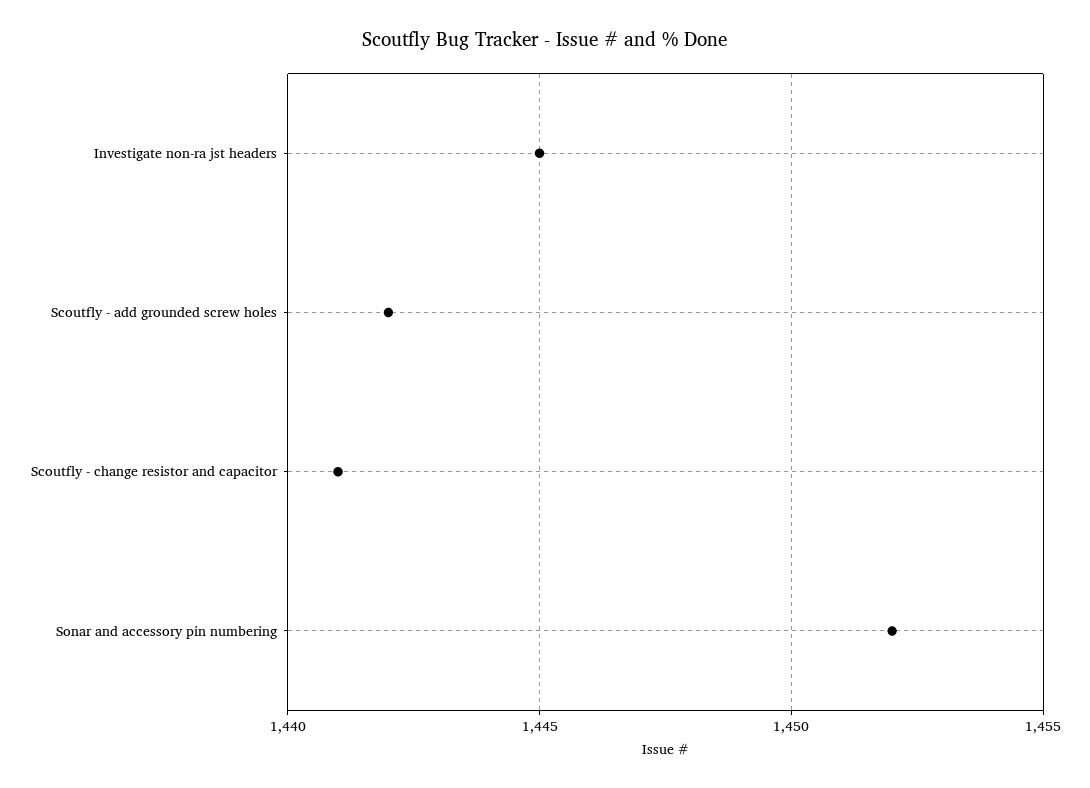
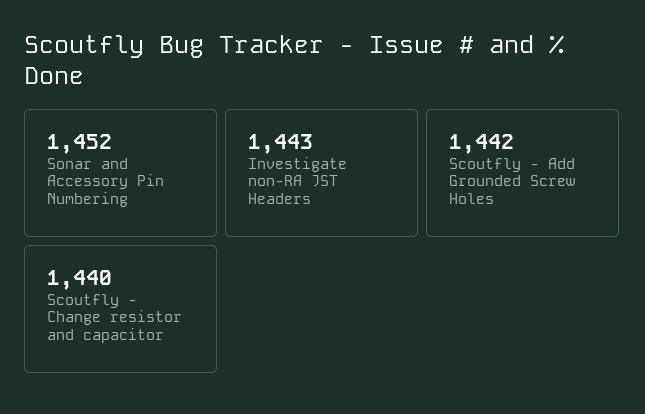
Investigate non-ra jst headers: 1445 -> 1443
Scoutfly - change resistor and capacitor: 1441 -> 1440

